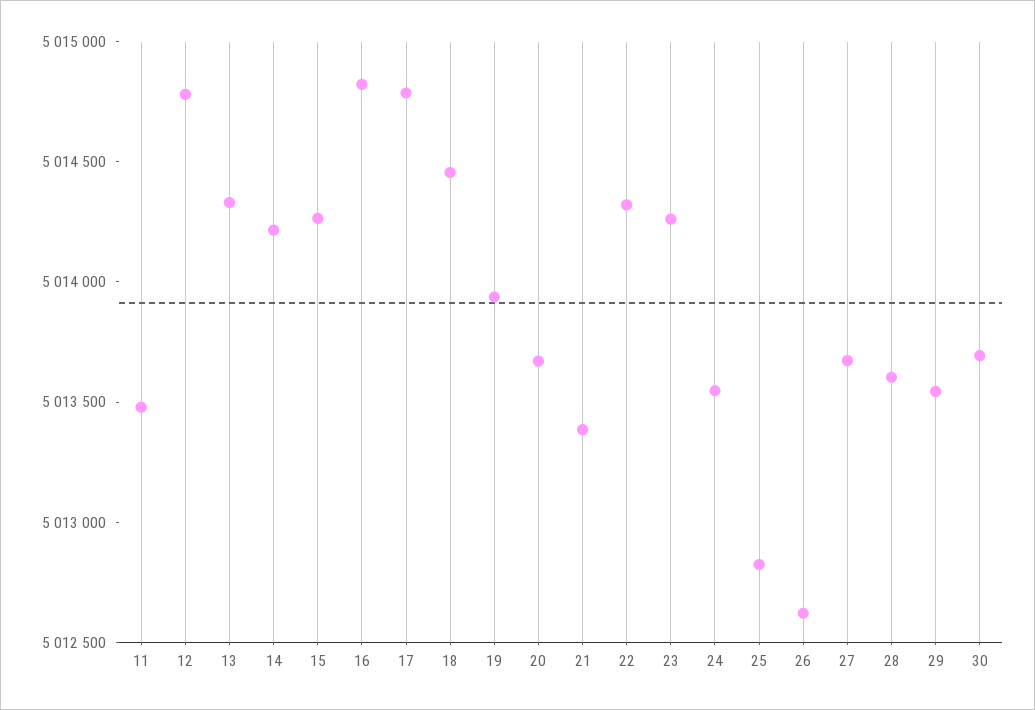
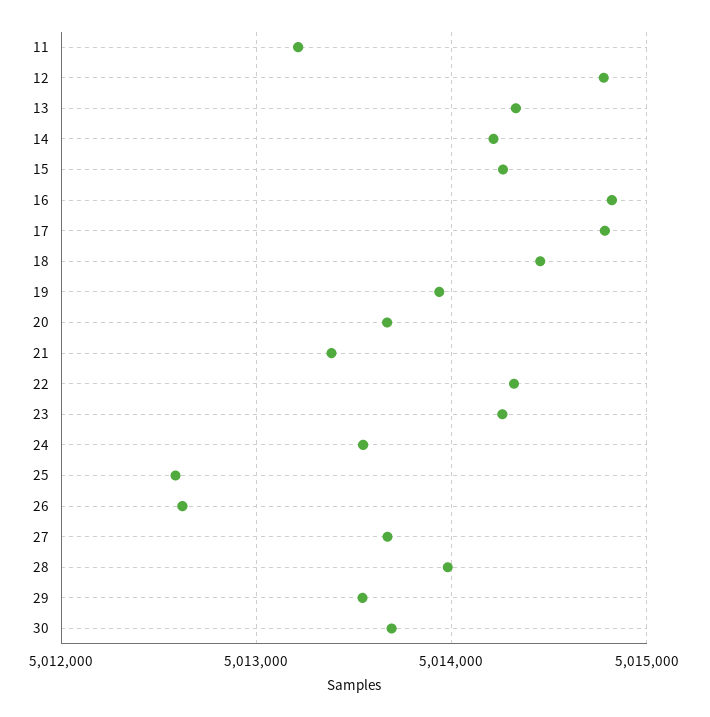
11: 5013500 -> 5013200
25: 5012800 -> 5012600
28: 5013600 -> 5014000

